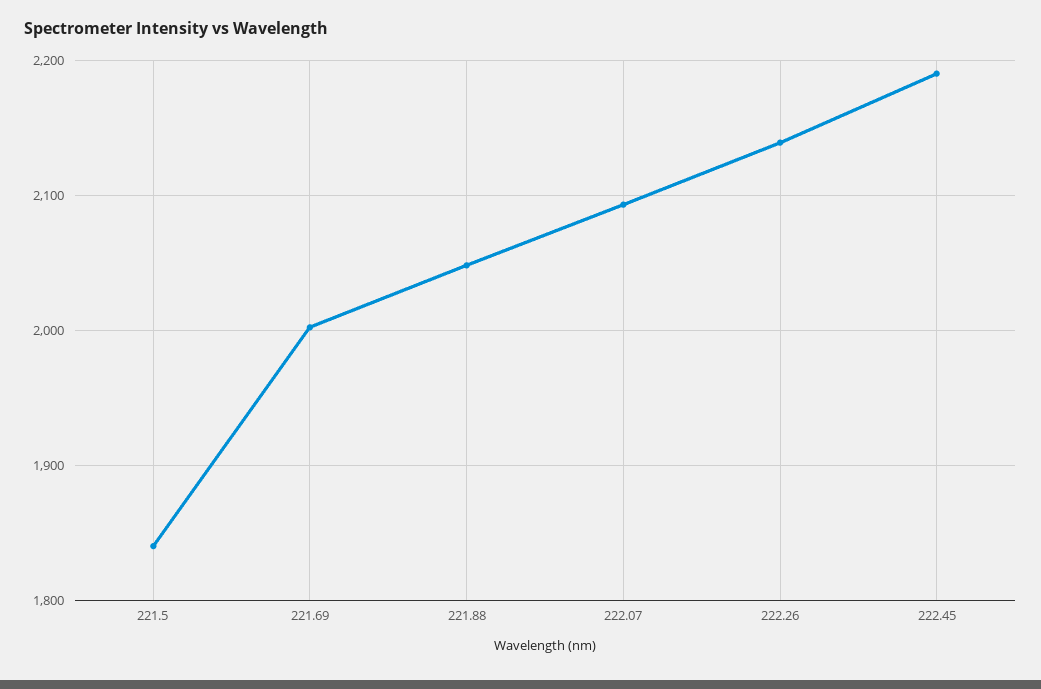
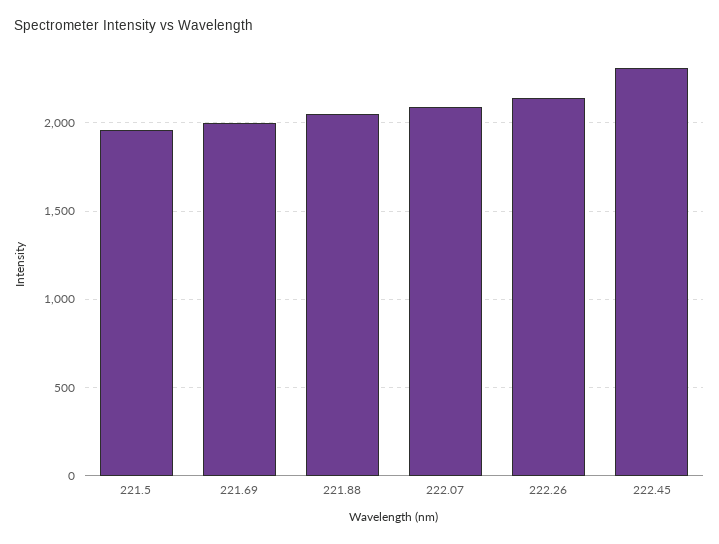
221.5: 1840 -> 1950
222.45: 2190 -> 2300

